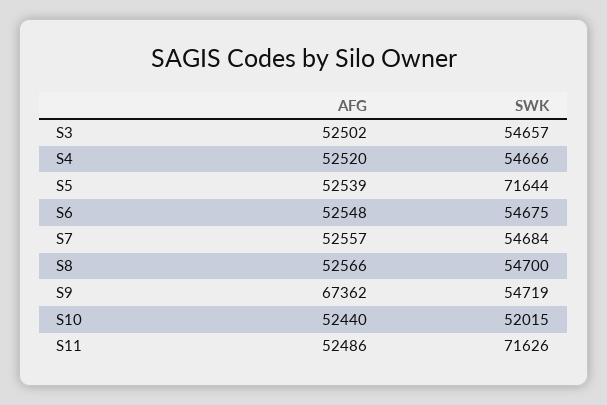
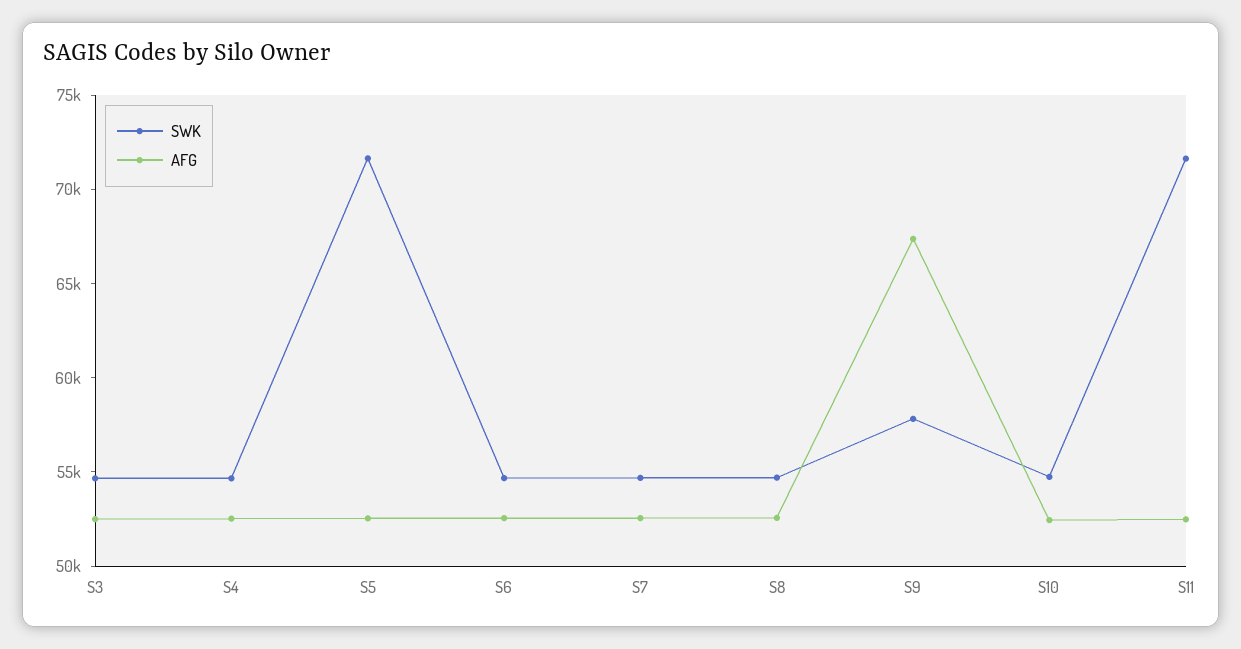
SWK, S9: 54719 -> 58000
SWK, S10: 52015 -> 55000

